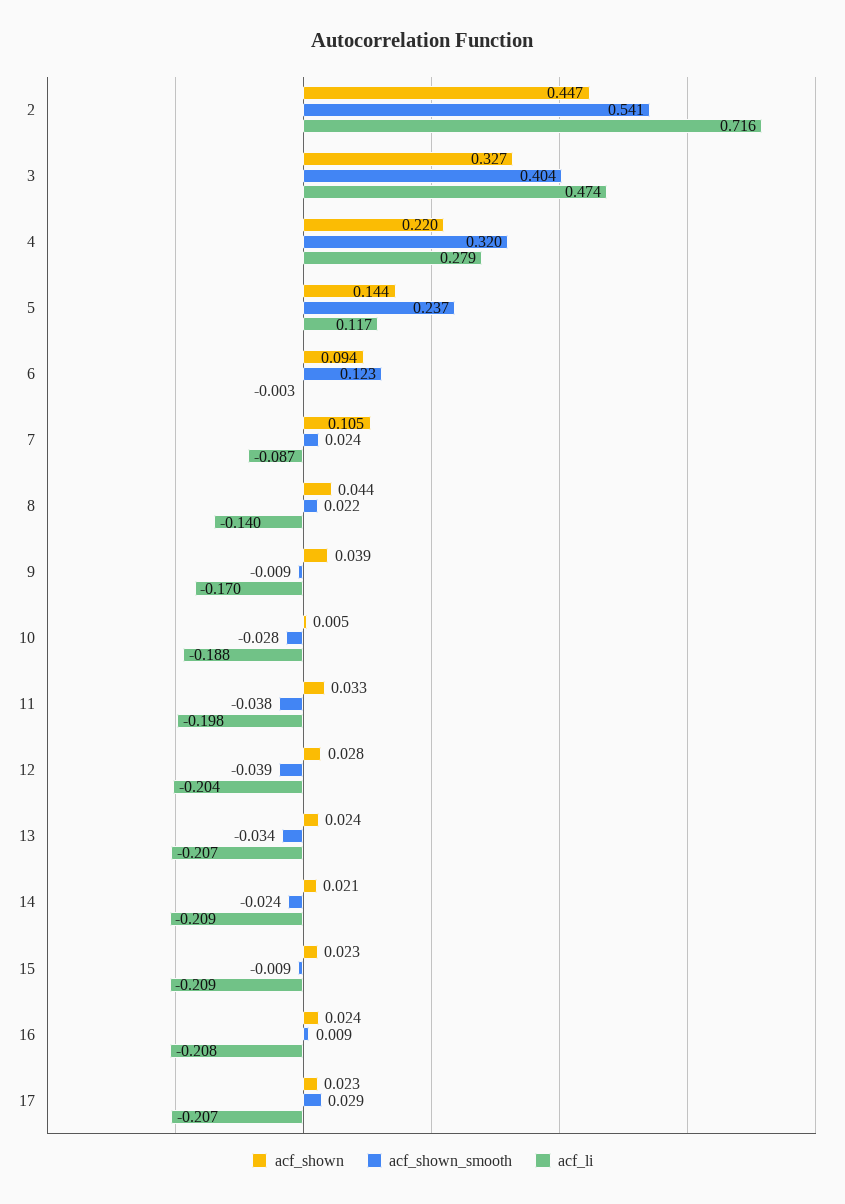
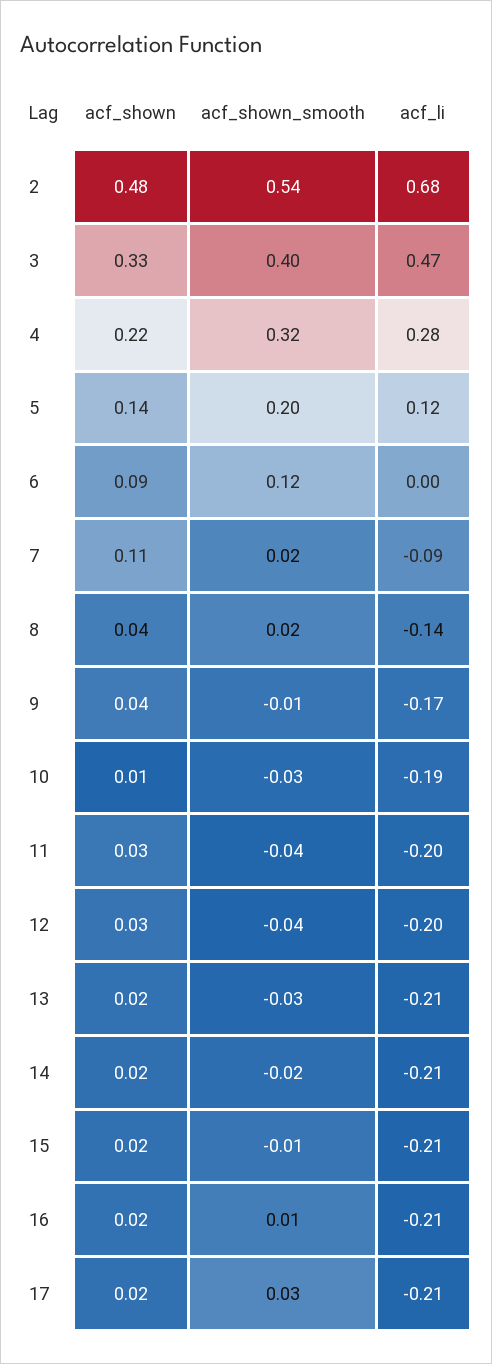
acf_shown, 2: 0.447 -> 0.48
acf_li, 2: 0.716 -> 0.68
acf_shown_smooth, 5: 0.237 -> 0.2

